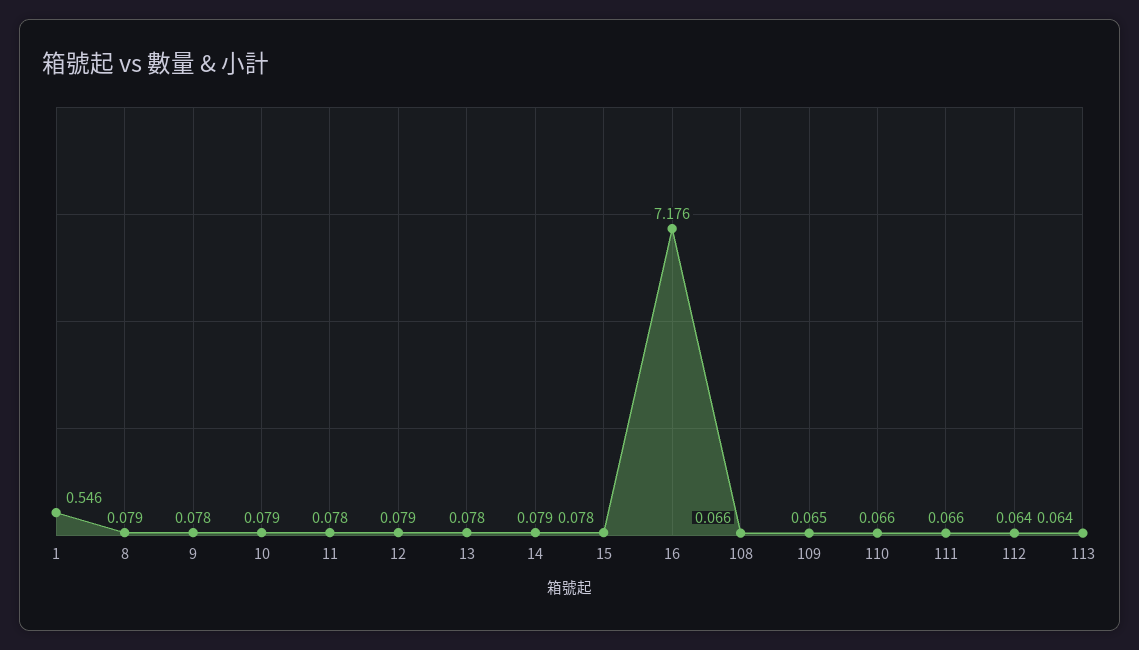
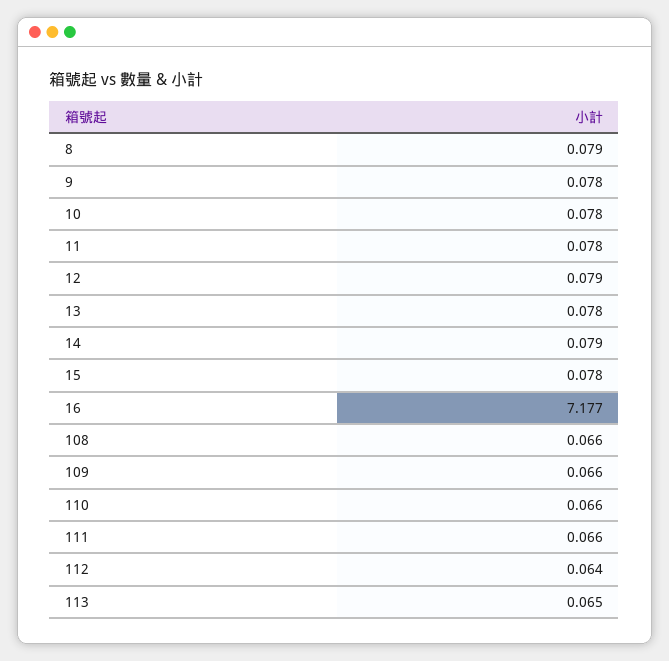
1: 0.546 -> none
10: 0.079 -> 0.078
16: 7.176 -> 7.177
109: 0.065 -> 0.066
113: 0.064 -> 0.065

